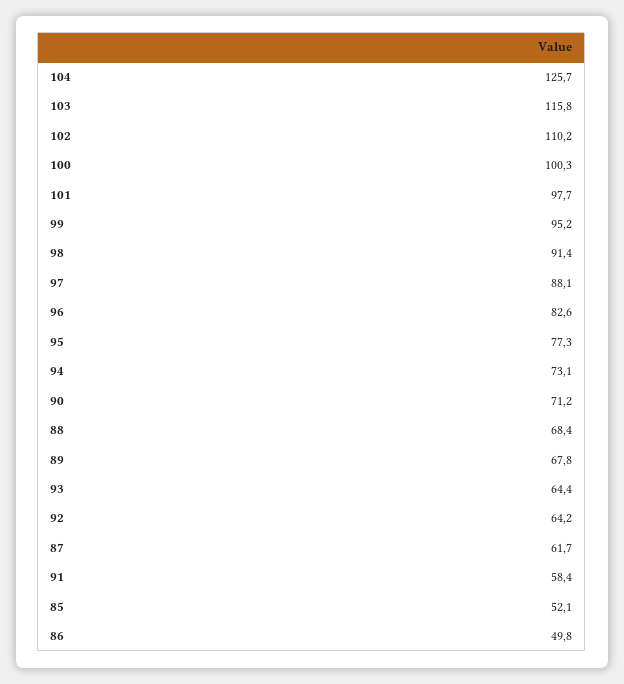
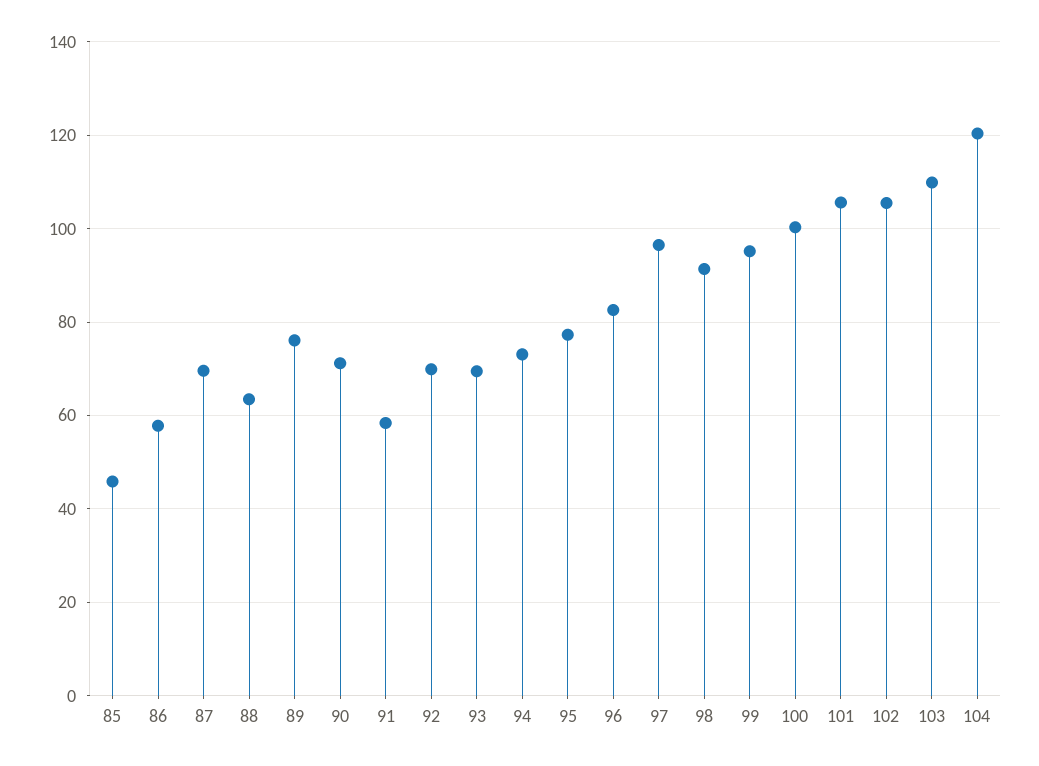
104: 125.7 -> 120
103: 115.8 -> 110
102: 110.2 -> 106
101: 97.7 -> 106
97: 88.1 -> 96
88: 68.4 -> 64
89: 67.8 -> 76
93: 64.4 -> 70
92: 64.2 -> 70
87: 61.7 -> 70
85: 52.1 -> 46
86: 49.8 -> 58

